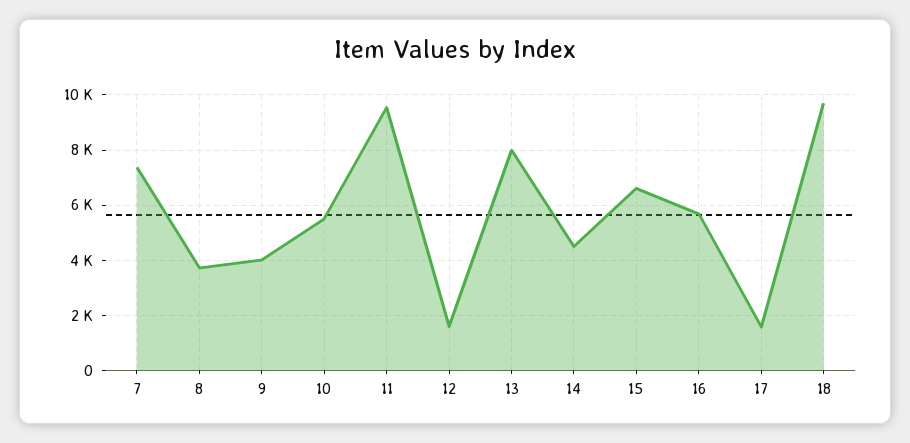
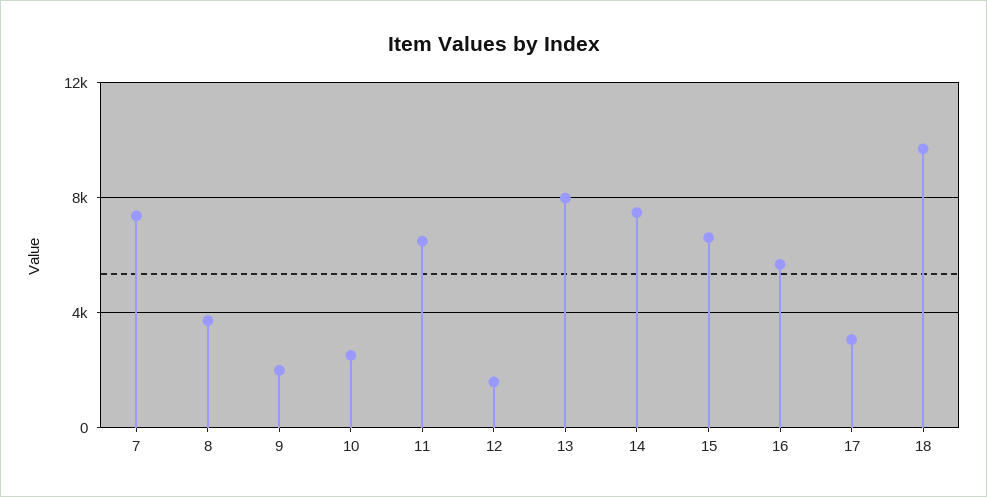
9: 4000 -> 2000
10: 5500 -> 2500
11: 9500 -> 6500
14: 4500 -> 7500
17: 1500 -> 3000

